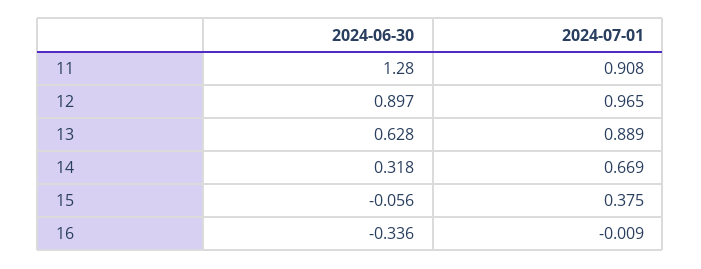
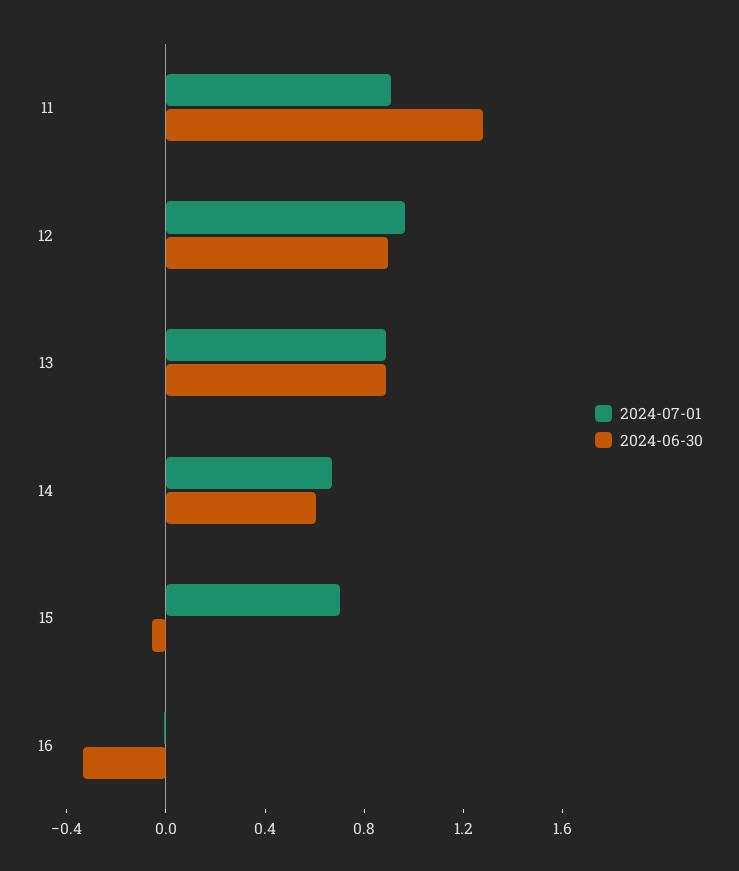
2024-06-30, 13: 0.628 -> 0.9
2024-06-30, 14: 0.318 -> 0.6
2024-07-01, 15: 0.375 -> 0.7

